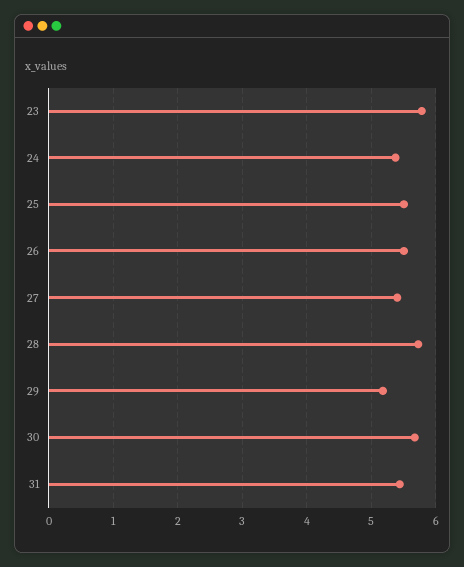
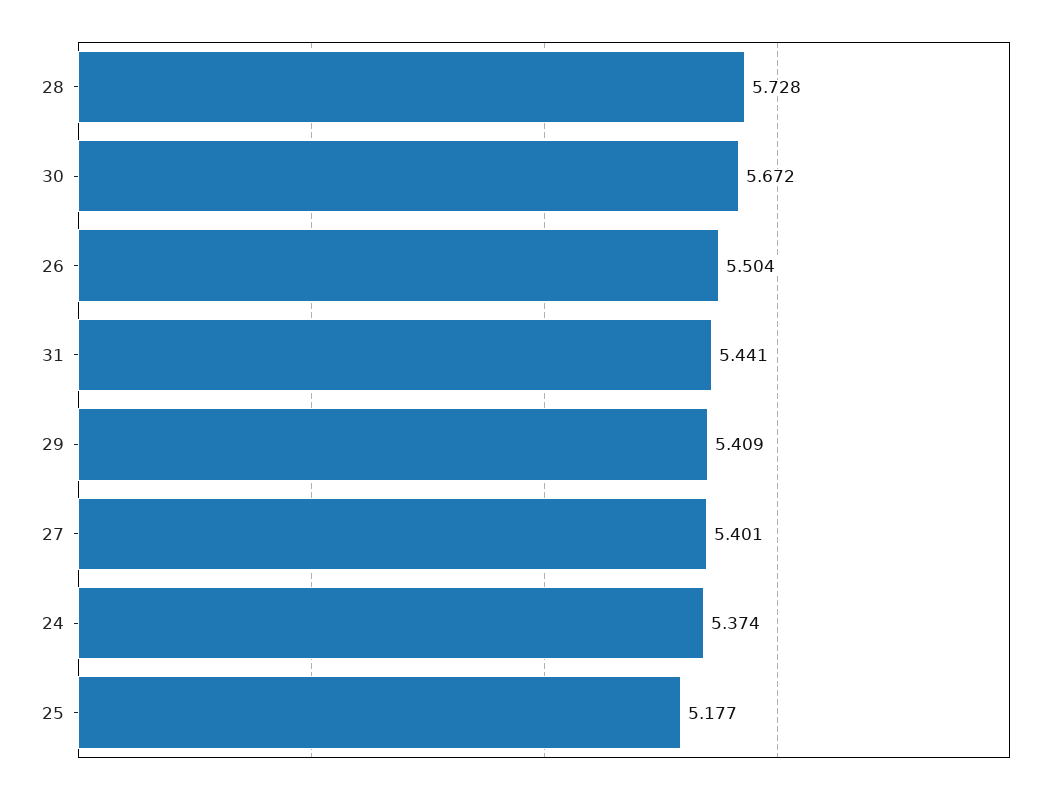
23: 5.8 -> none
25: 5.5 -> 5.177
29: 5.2 -> 5.409

